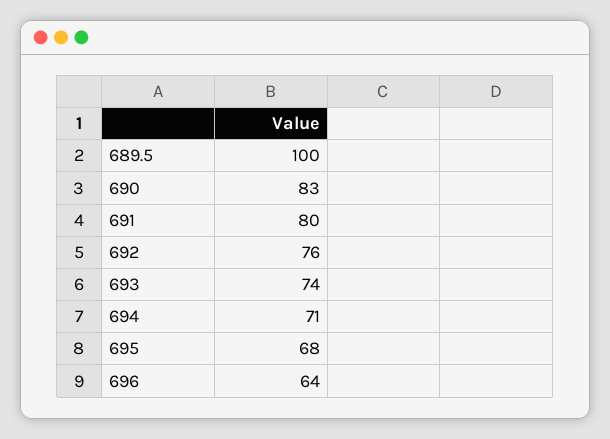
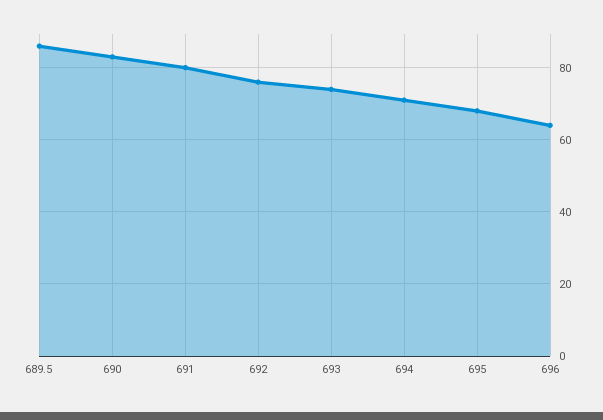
689.5: 100 -> 85

